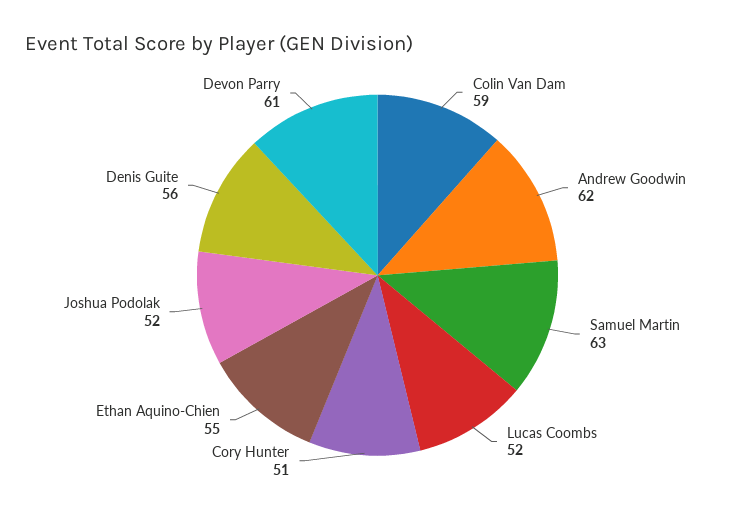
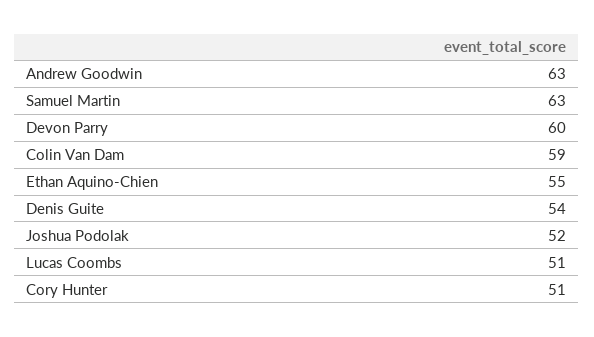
Andrew Goodwin: 62 -> 63
Lucas Coombs: 52 -> 51
Denis Guite: 56 -> 54
Devon Parry: 61 -> 60

